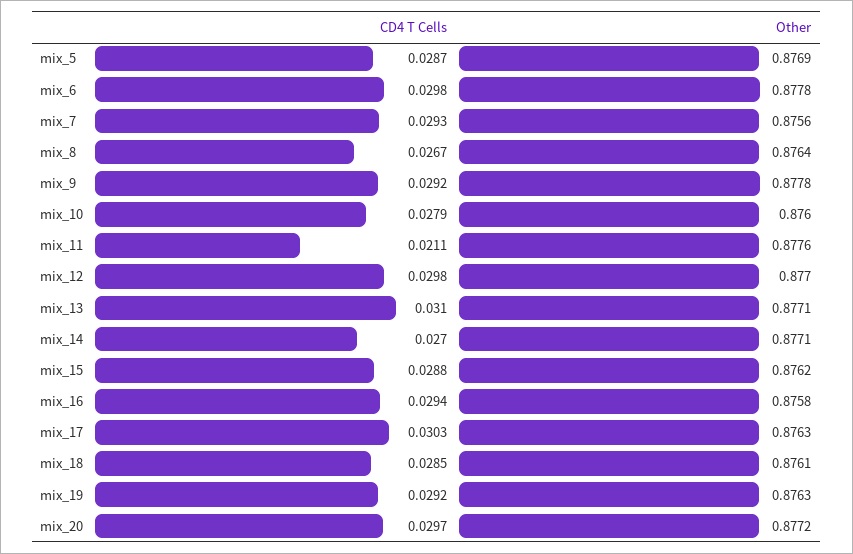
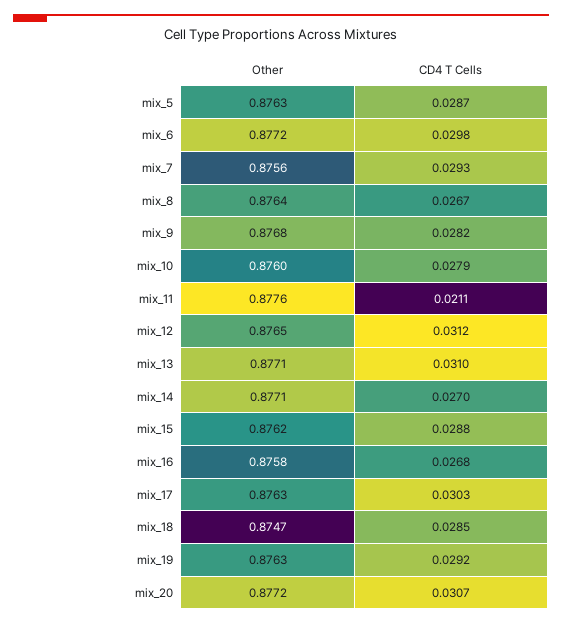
Other, mix_5: 0.8769 -> 0.8763
Other, mix_6: 0.8778 -> 0.8772
CD4 T Cells, mix_9: 0.0292 -> 0.0282
Other, mix_9: 0.8778 -> 0.8768
CD4 T Cells, mix_12: 0.0298 -> 0.0312
Other, mix_12: 0.877 -> 0.8765
CD4 T Cells, mix_16: 0.0294 -> 0.0268
Other, mix_18: 0.8761 -> 0.8747
CD4 T Cells, mix_20: 0.0297 -> 0.0307

